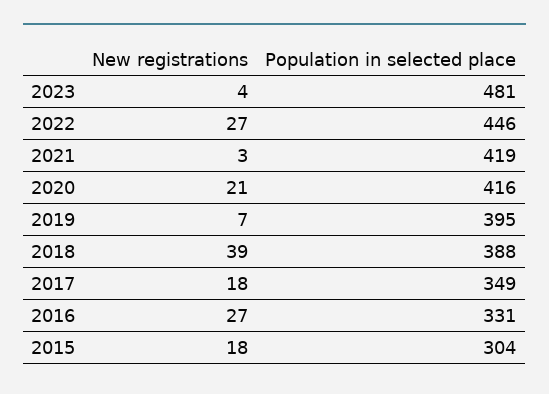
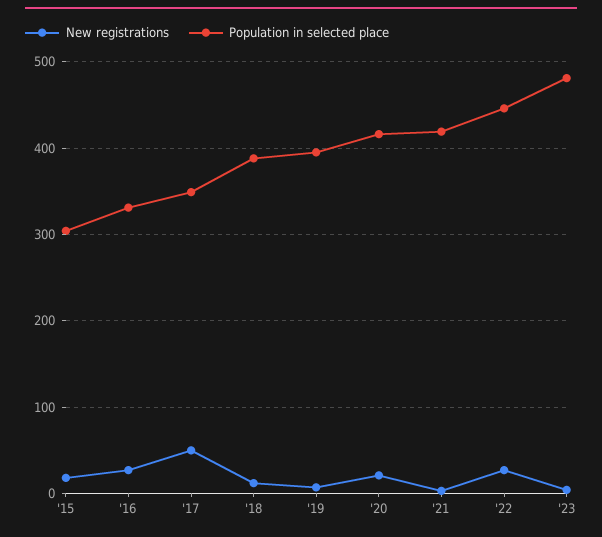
New registrations, 2018: 39 -> 10
New registrations, 2017: 18 -> 50

